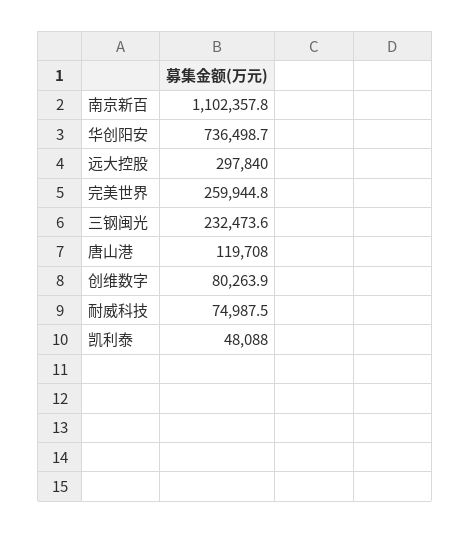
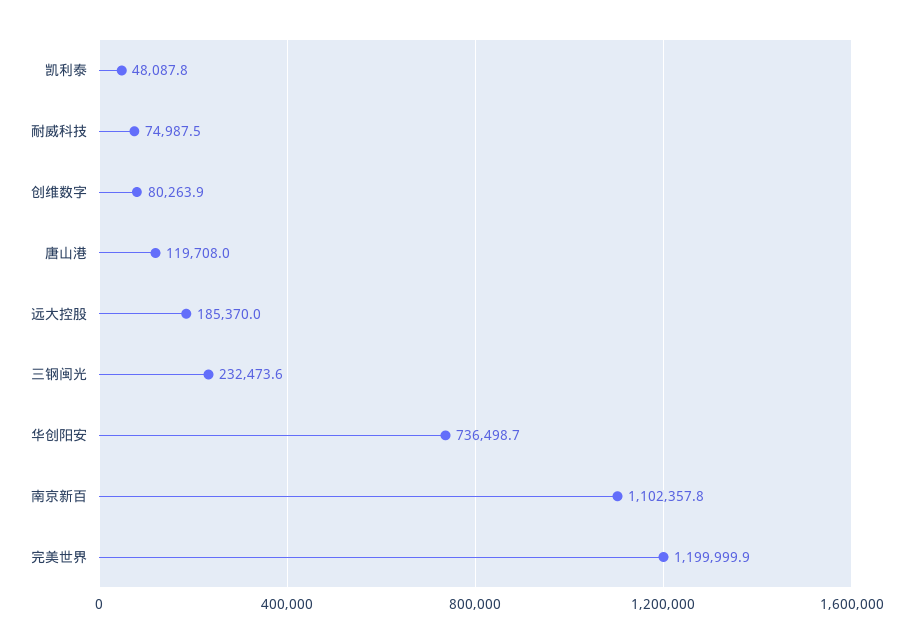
远大控股: 297840 -> 185370
完美世界: 259944.8 -> 1199999.9
凯利泰: 48088 -> 48087.8

